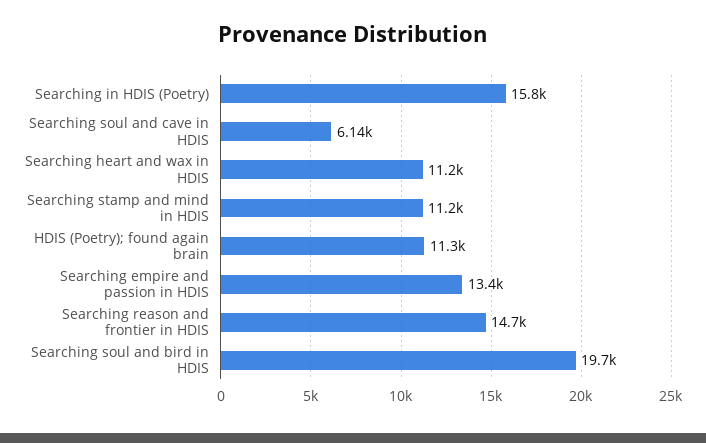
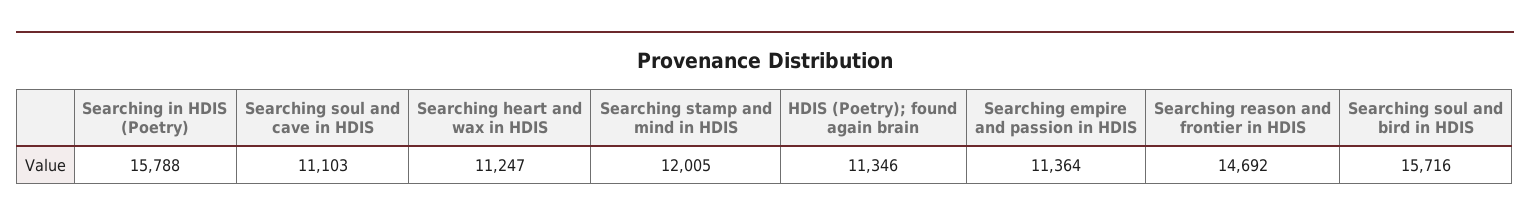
Searching soul and cave in HDIS: 6140 -> 11103
Searching stamp and mind in HDIS: 11200 -> 12005
Searching empire and passion in HDIS: 13400 -> 11364
Searching soul and bird in HDIS: 19700 -> 15716

